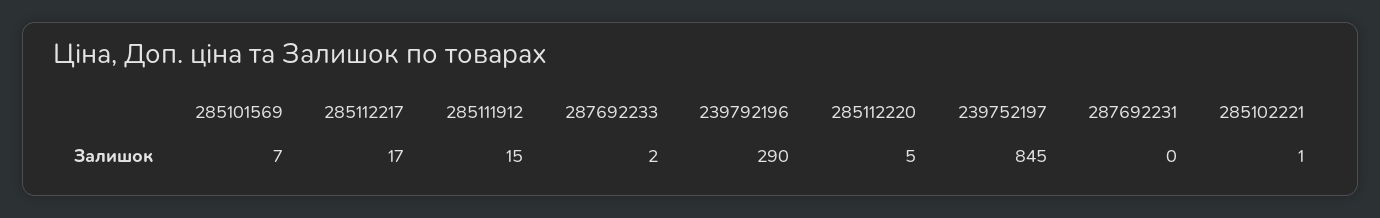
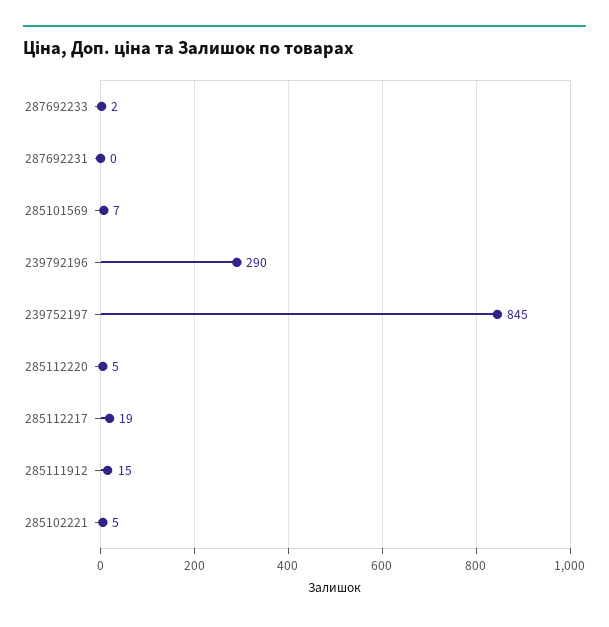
285112217: 17 -> 19
285102221: 1 -> 5

